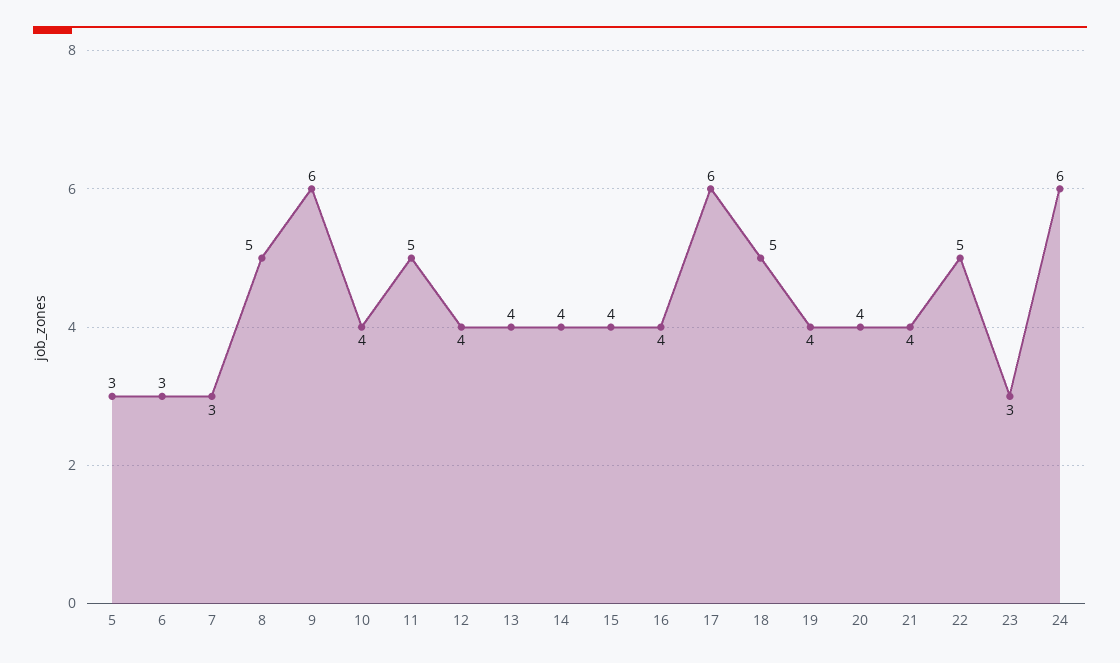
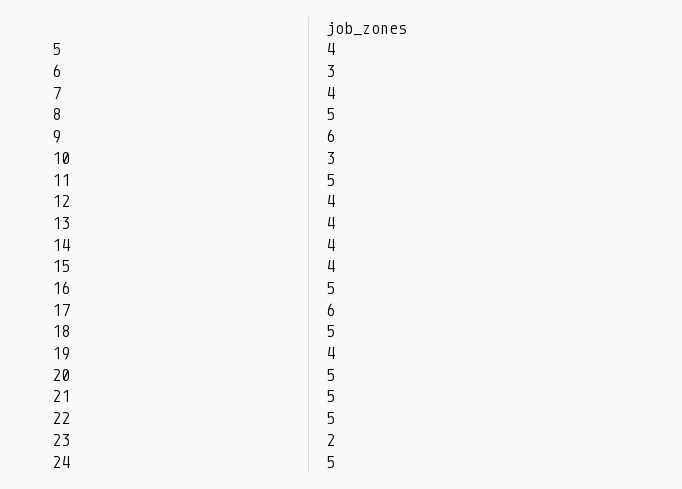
5: 3 -> 4
7: 3 -> 4
10: 4 -> 3
16: 4 -> 5
20: 4 -> 5
21: 4 -> 5
23: 3 -> 2
24: 6 -> 5

